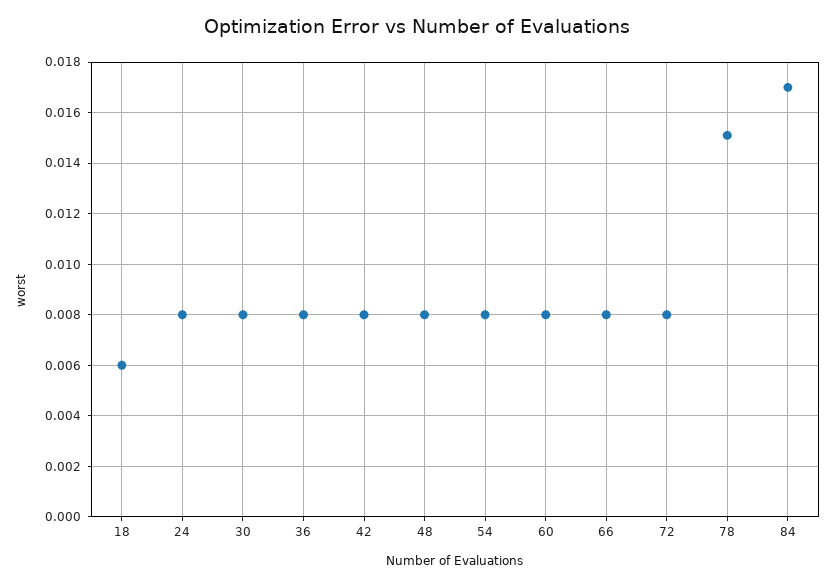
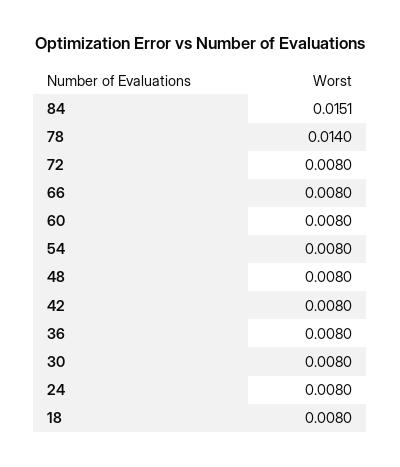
18: 0.006 -> 0.008
78: 0.015 -> 0.014
84: 0.017 -> 0.0151

